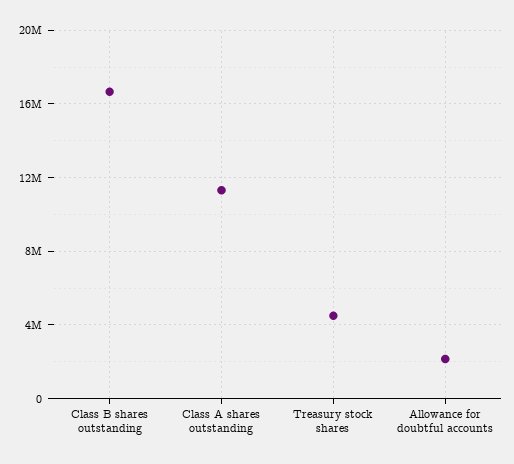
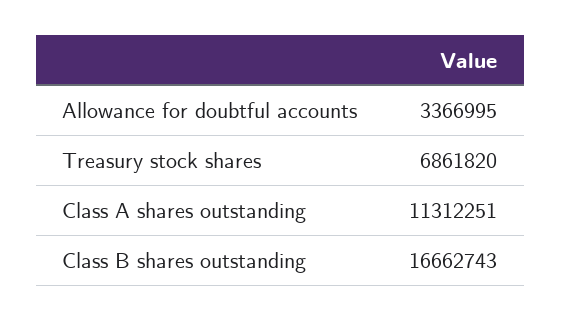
Treasury stock shares: 4500000 -> 6861820
Allowance for doubtful accounts: 2000000 -> 3366995

